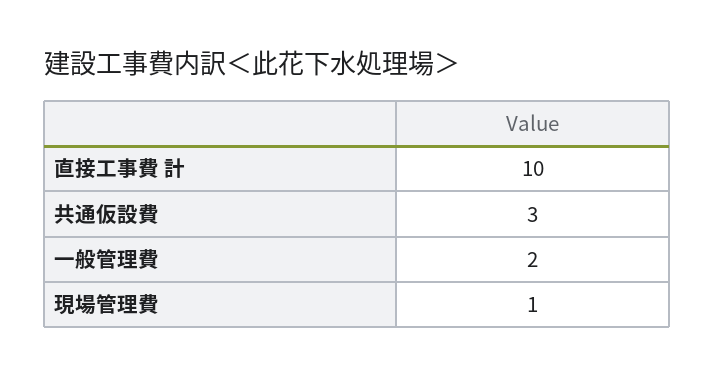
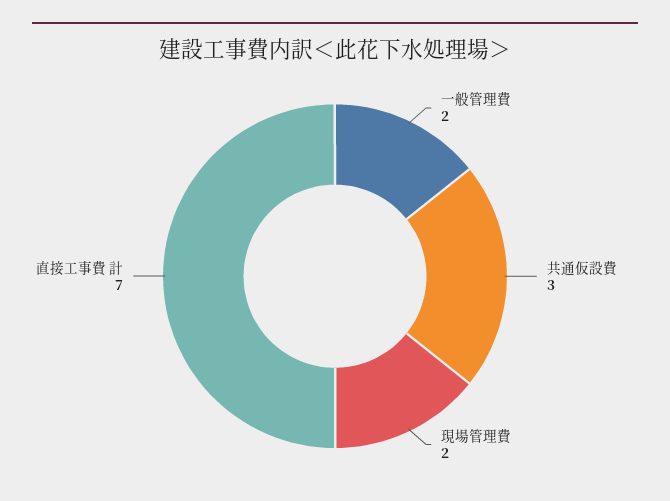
直接工事費 計: 10 -> 7
現場管理費: 1 -> 2

